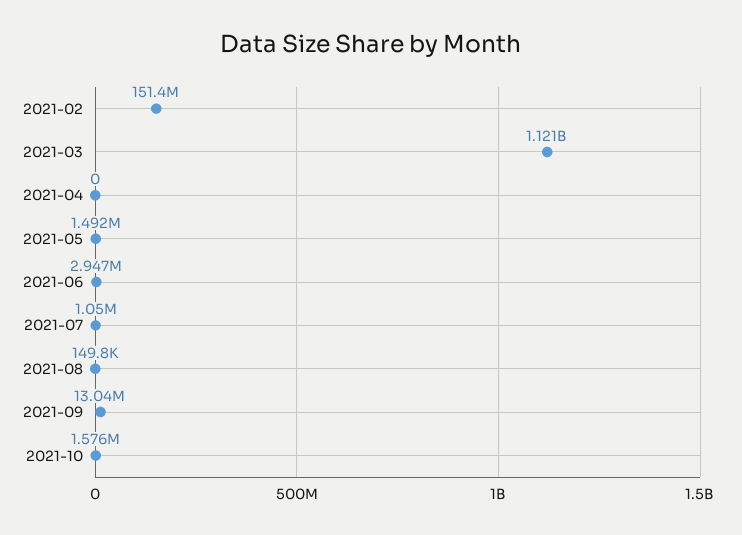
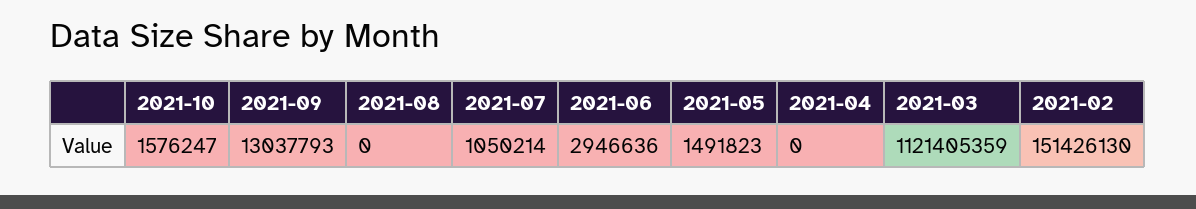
2021-08: 149800 -> 0

